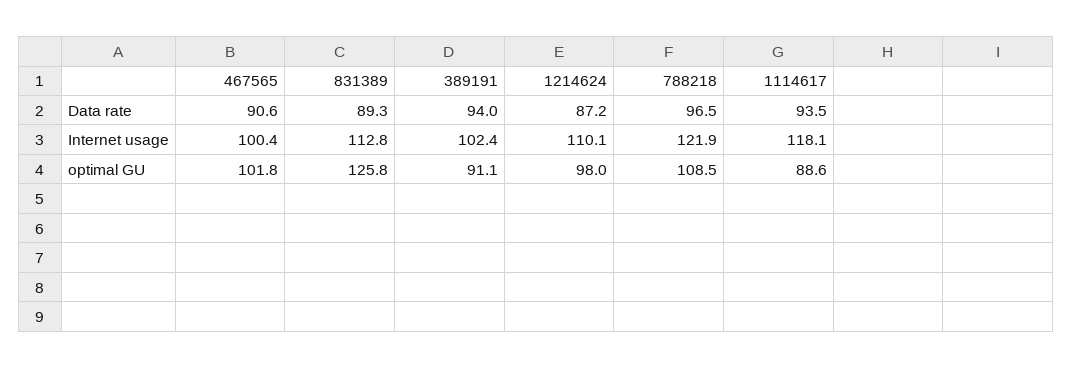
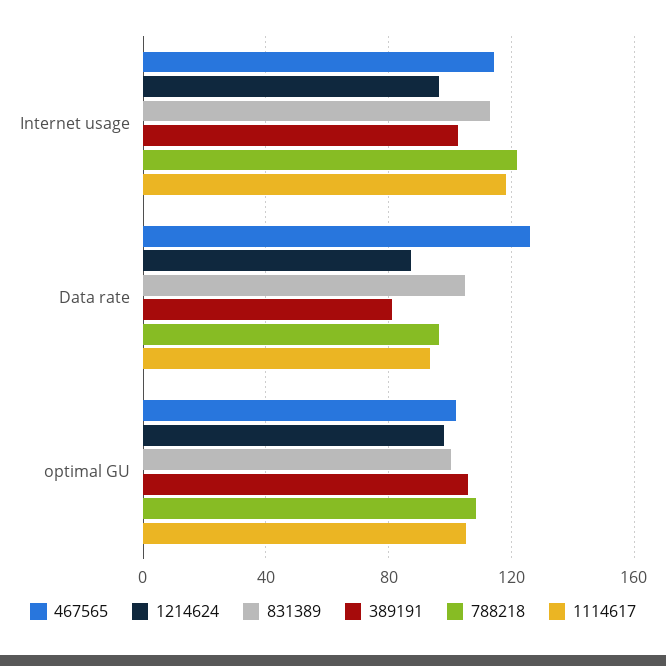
467565, Data rate: 90.6 -> 125
831389, Data rate: 89.3 -> 105
389191, Data rate: 94 -> 80
467565, Internet usage: 100.4 -> 115
1214624, Internet usage: 110.1 -> 95
831389, optimal GU: 125.8 -> 100
389191, optimal GU: 91.1 -> 105
1114617, optimal GU: 88.6 -> 105

